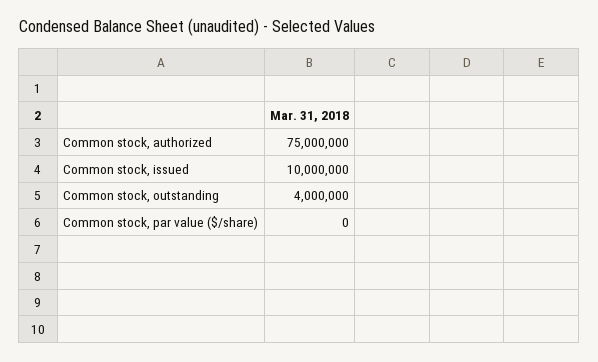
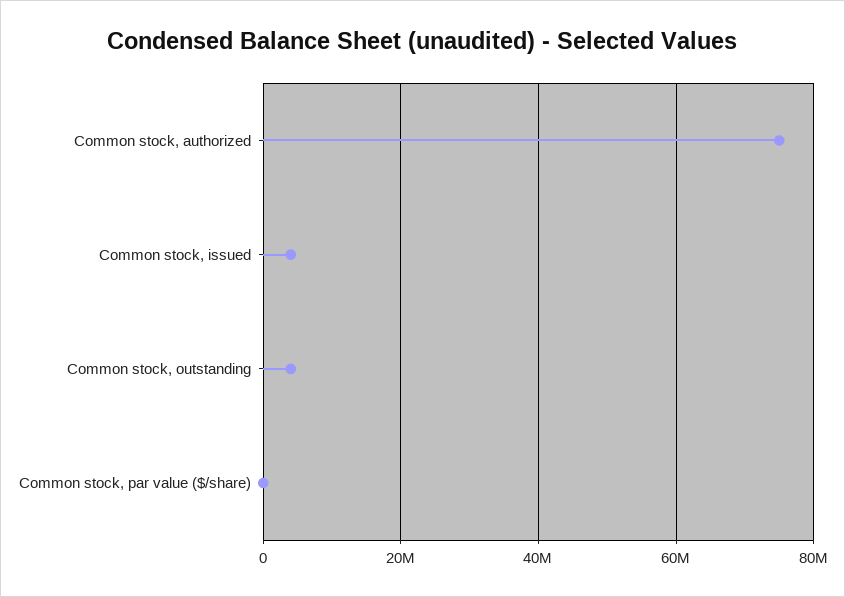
Common stock, issued: 10000000 -> 4000000

